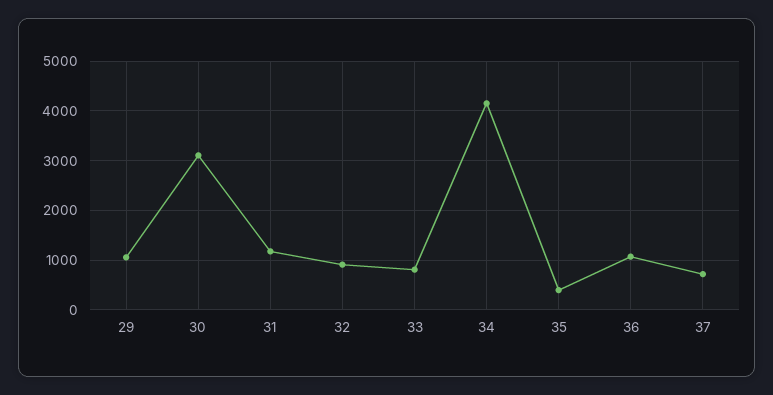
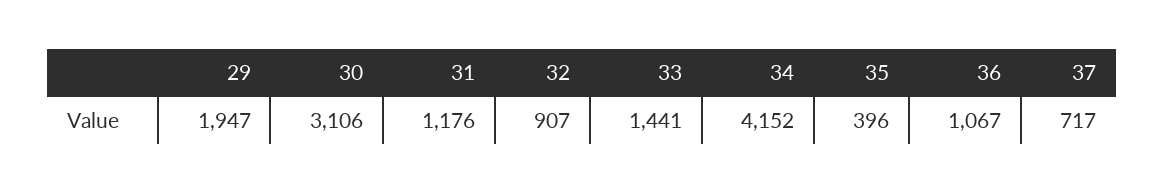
29: 1000 -> 1947
33: 800 -> 1441

